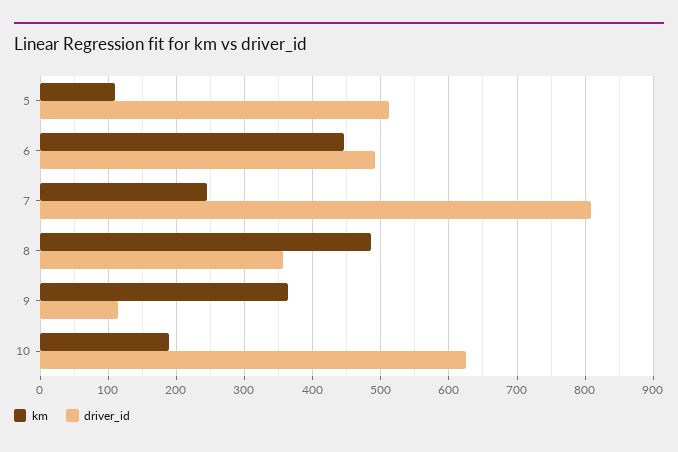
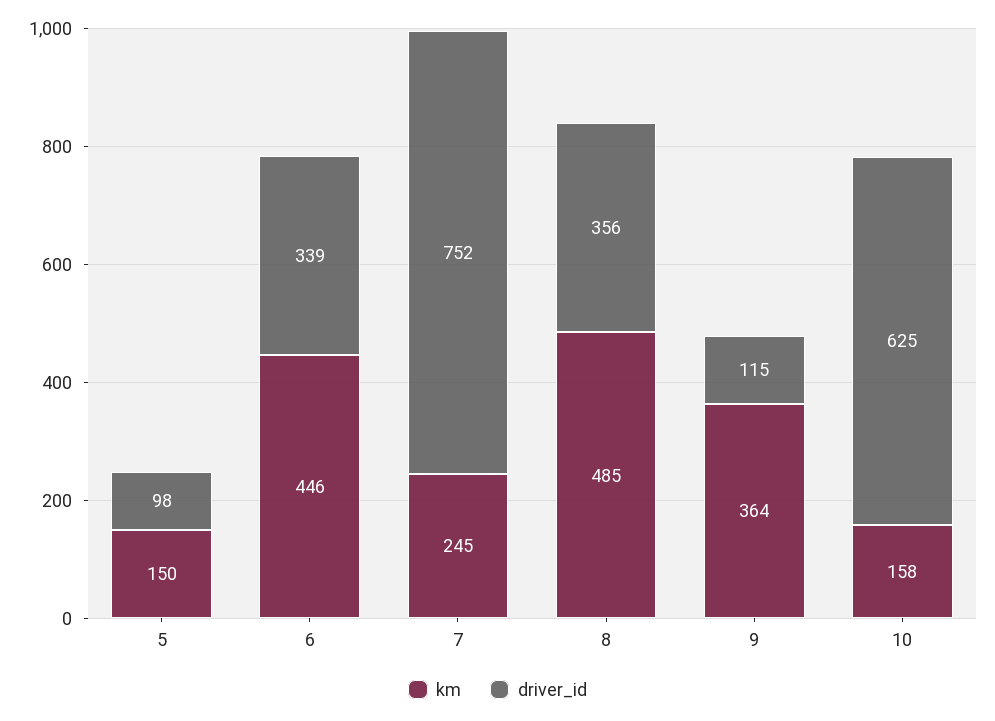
km, 5: 110 -> 150
driver_id, 5: 510 -> 98
driver_id, 6: 490 -> 339
driver_id, 7: 810 -> 752
km, 10: 190 -> 158

